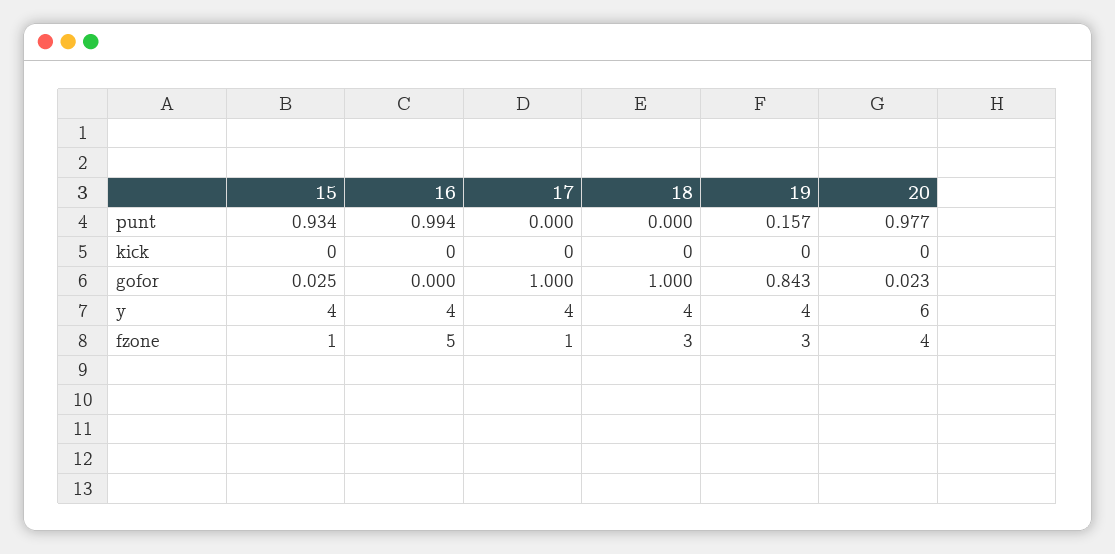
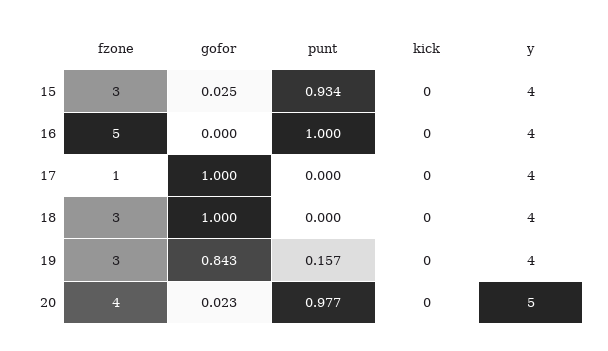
16, punt: 0.994 -> 1
20, y: 6 -> 5
15, fzone: 1 -> 3

